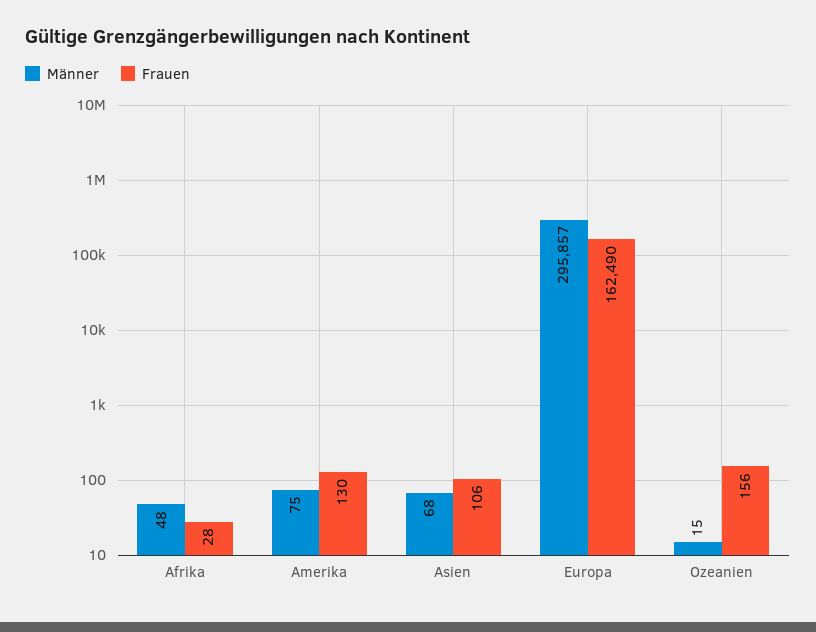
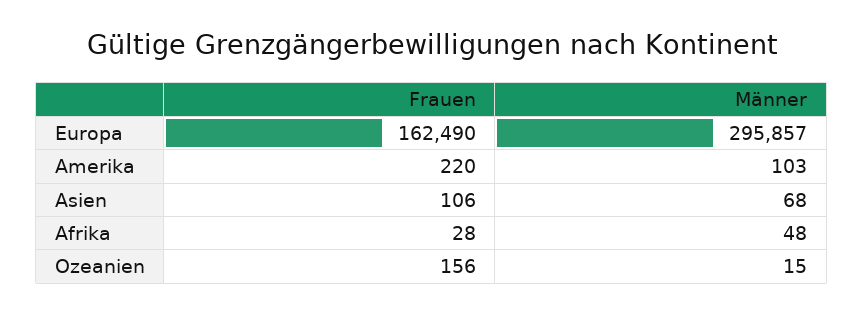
Männer, Amerika: 75 -> 103
Frauen, Amerika: 130 -> 220

